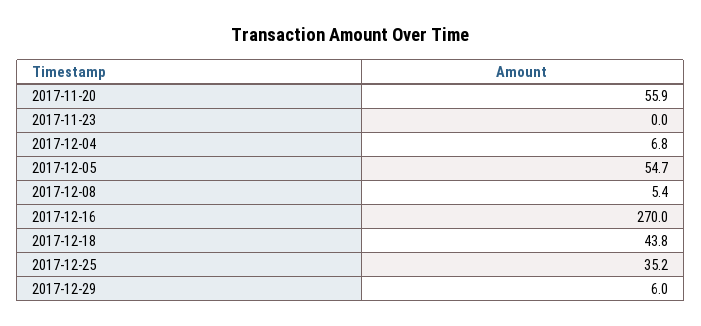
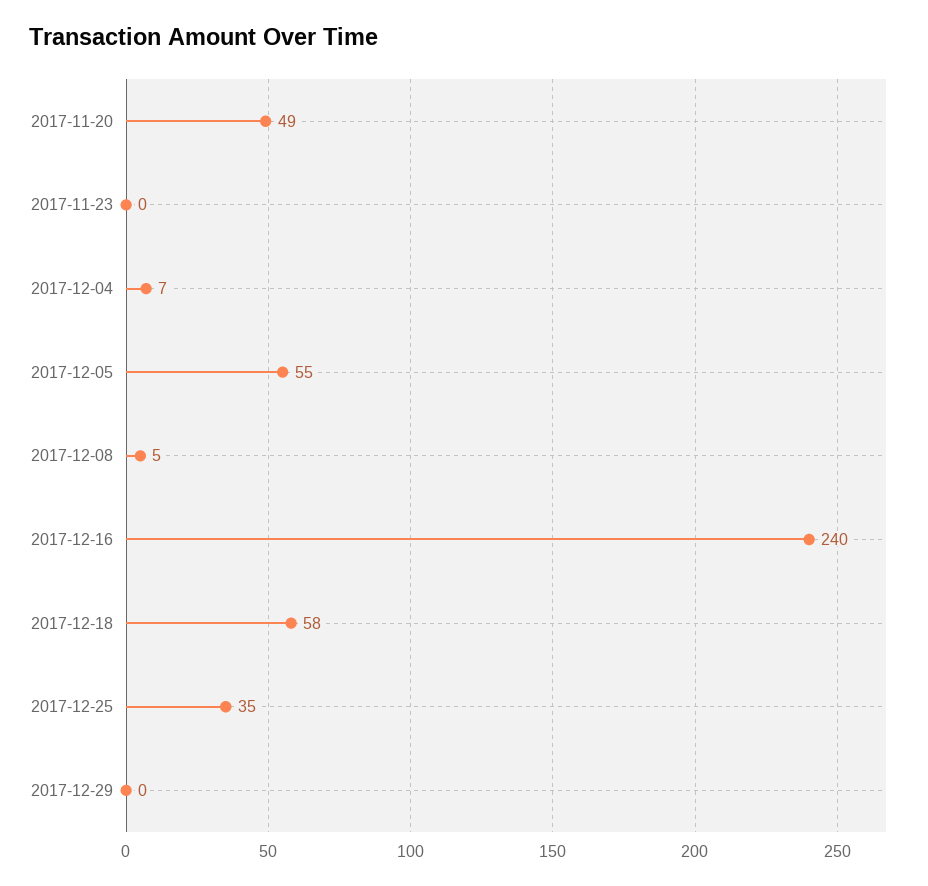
2017-11-20: 55.9 -> 49
2017-12-16: 270 -> 240
2017-12-18: 43.8 -> 58
2017-12-29: 6 -> 0

